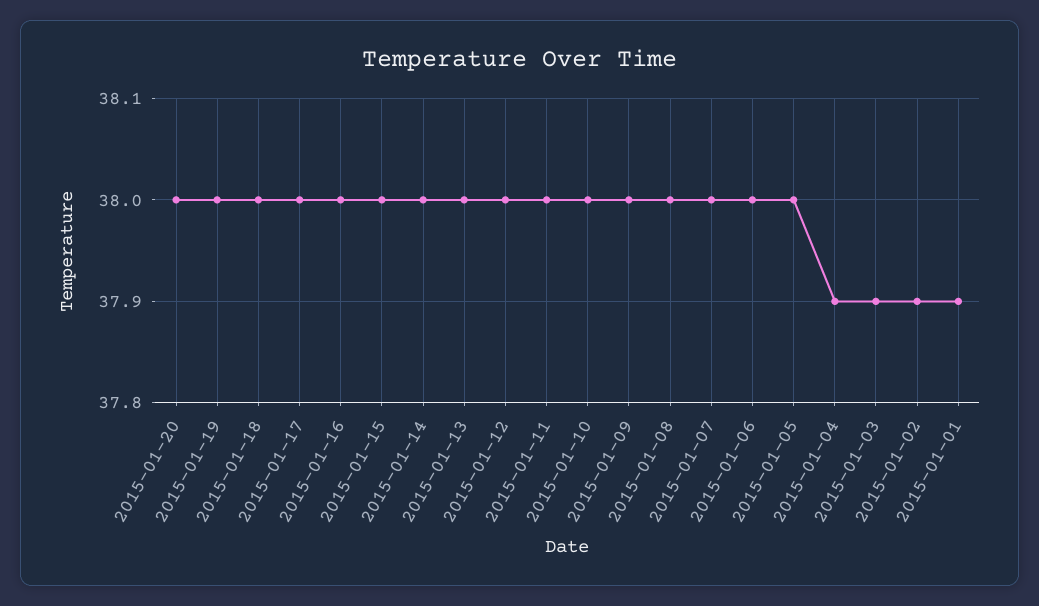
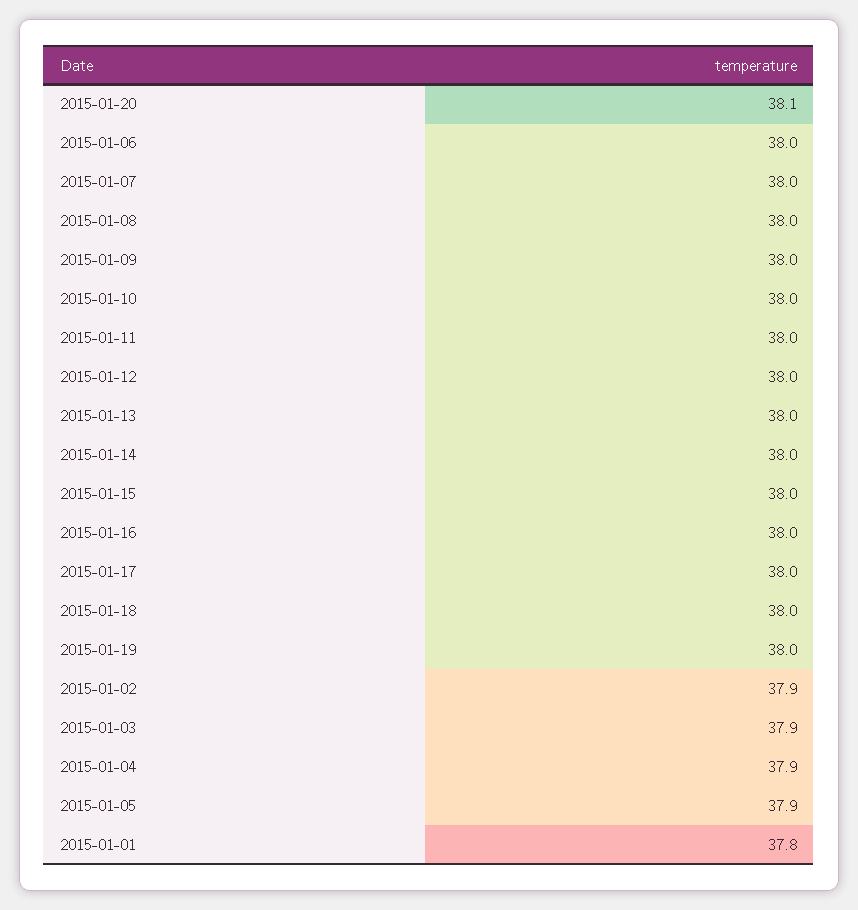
2015-01-20: 38 -> 38.1
2015-01-05: 38 -> 37.9
2015-01-01: 37.9 -> 37.8

